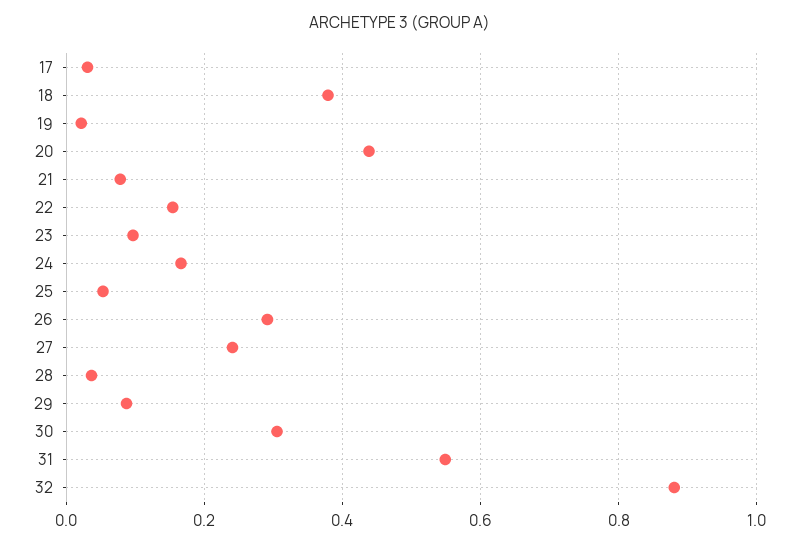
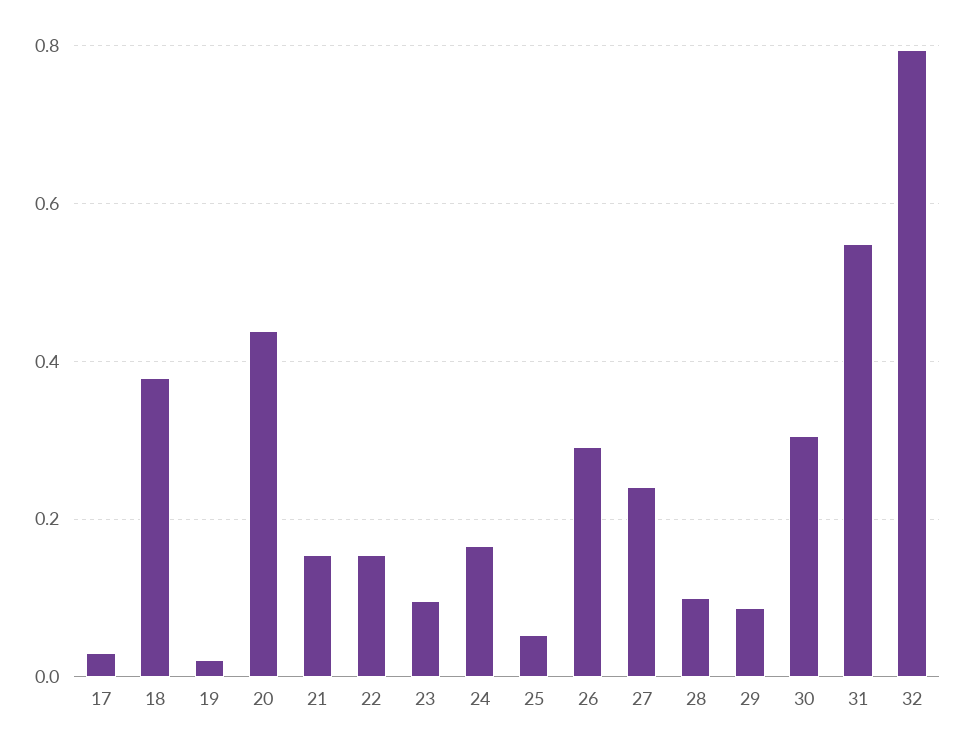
21: 0.08 -> 0.16
28: 0.04 -> 0.1
32: 0.88 -> 0.8

